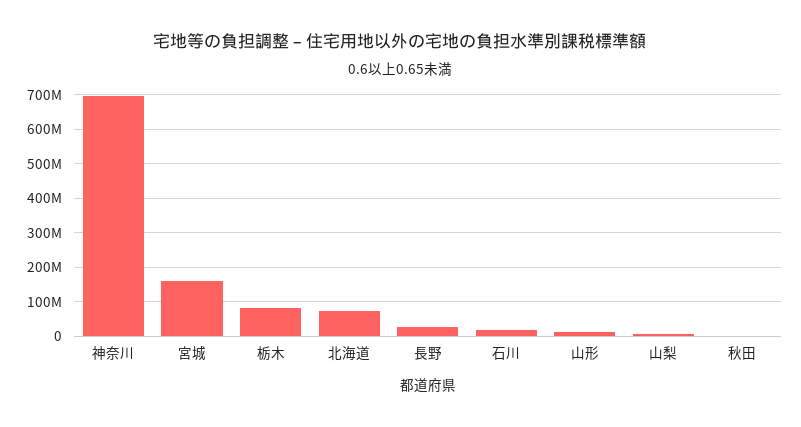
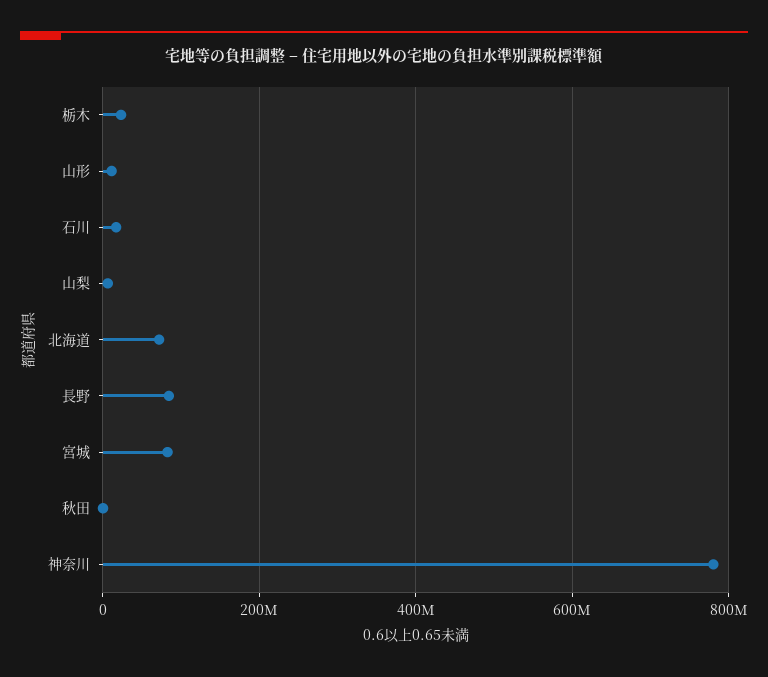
神奈川: 700000000 -> 780000000
宮城: 160000000 -> 80000000
栃木: 80000000 -> 20000000
長野: 20000000 -> 80000000

